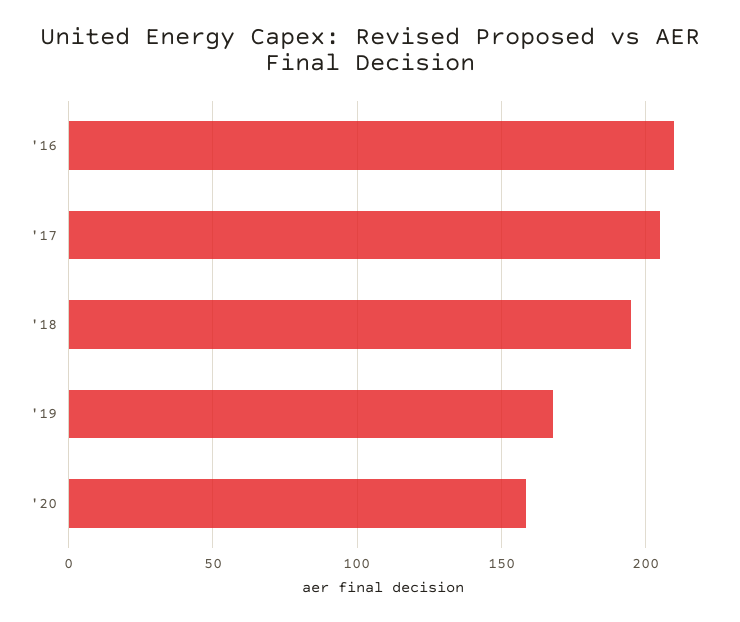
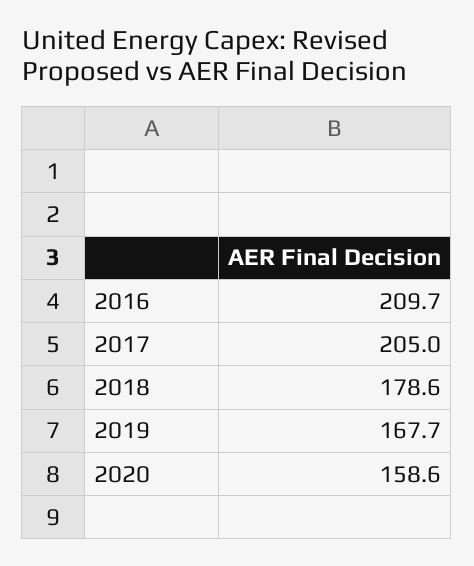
'18: 195 -> 178.6

